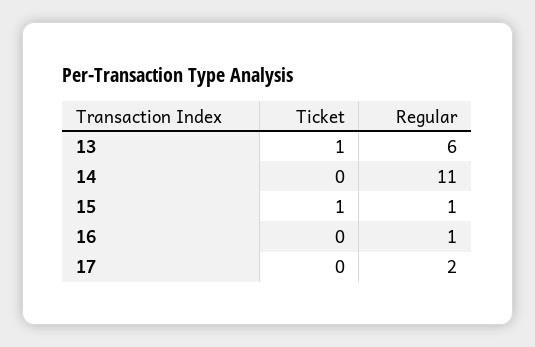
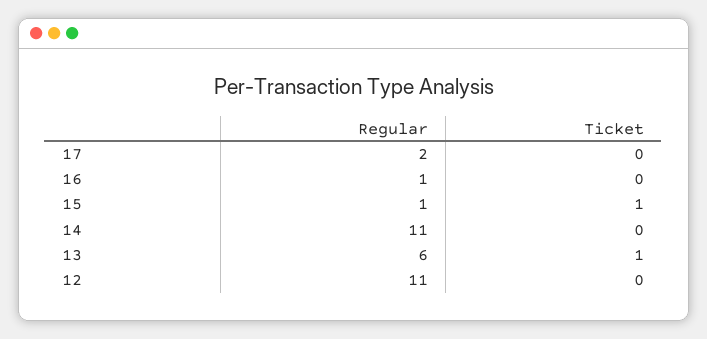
Regular, 12: none -> 11
Ticket, 12: none -> 0

